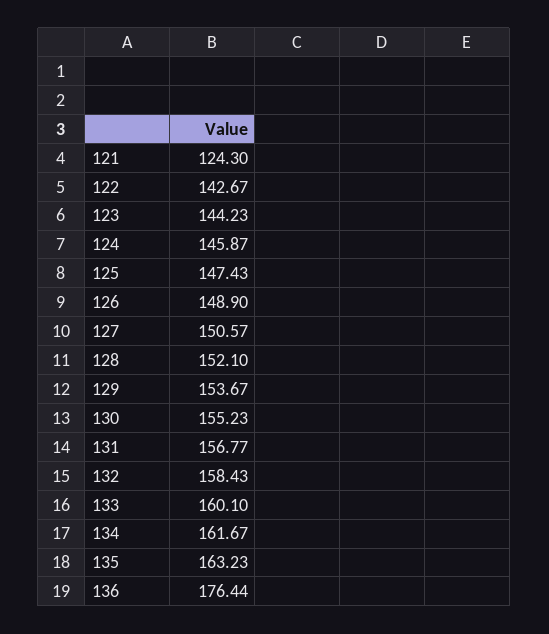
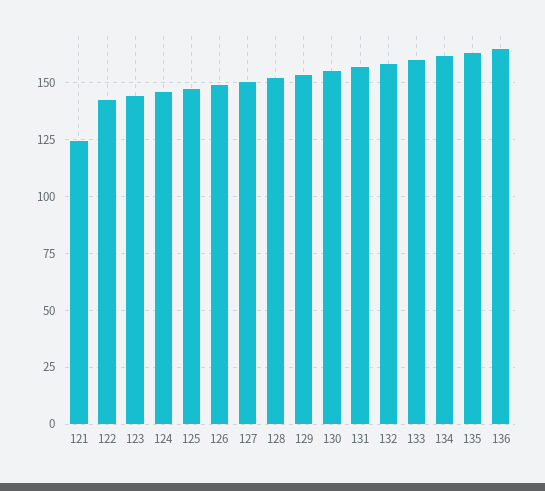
136: 176.44 -> 165

